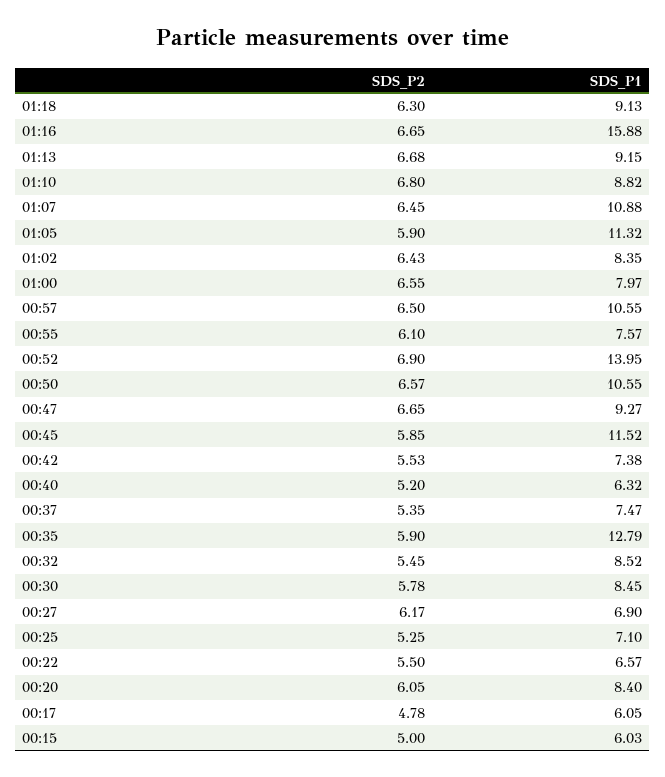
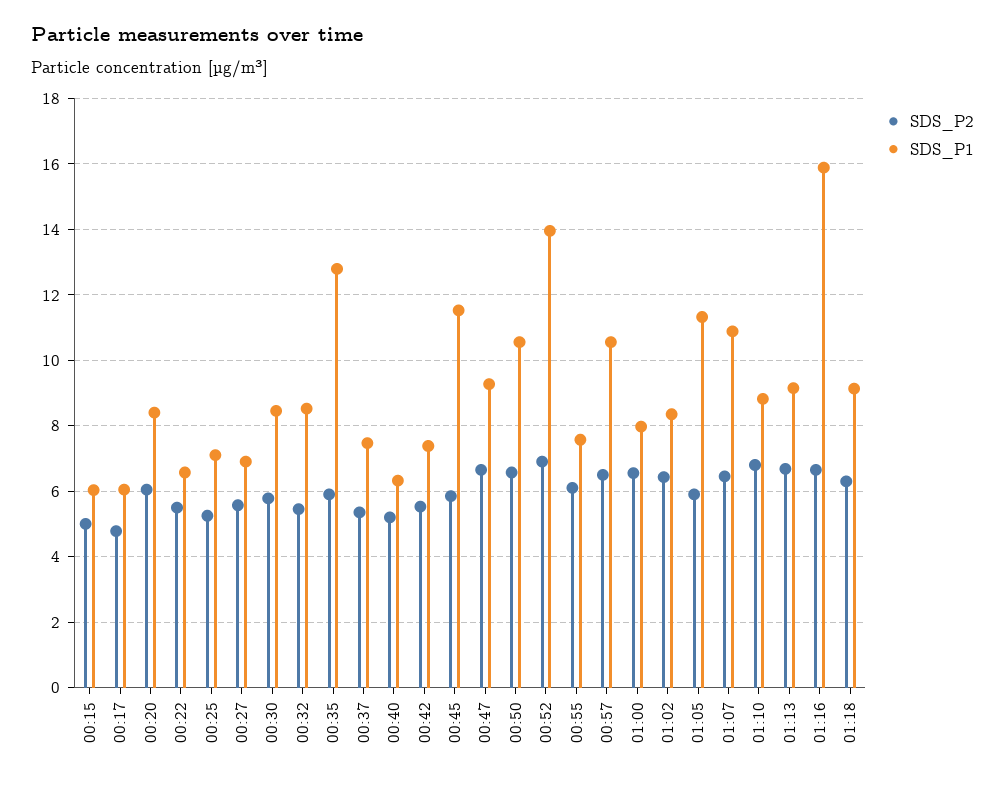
SDS_P2, 00:27: 6.17 -> 5.6

